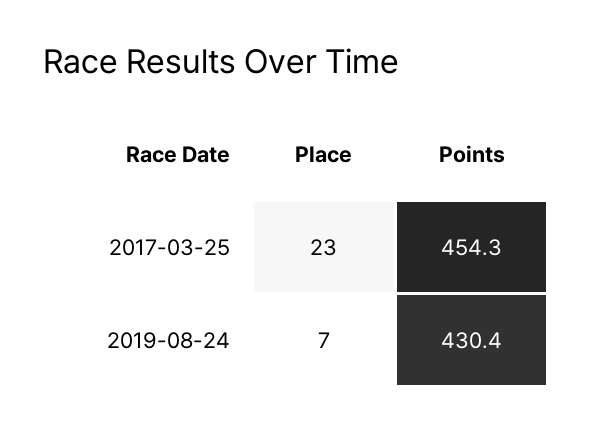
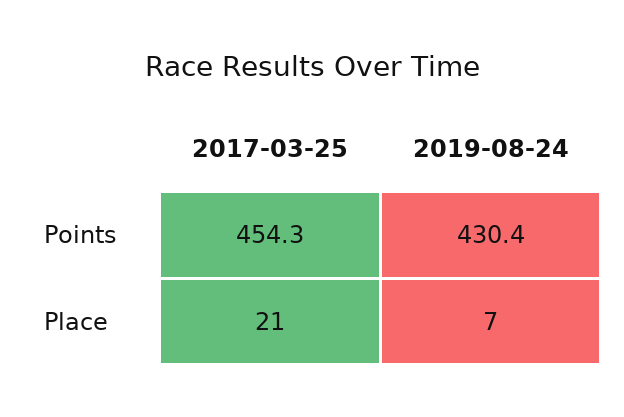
Place, 2017-03-25: 23 -> 21

